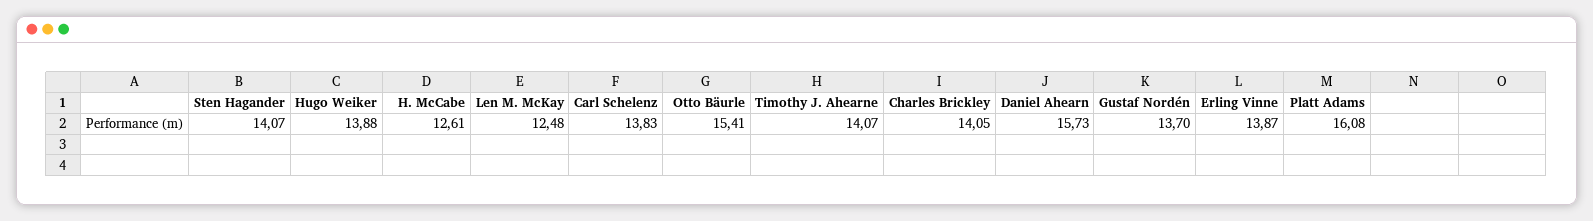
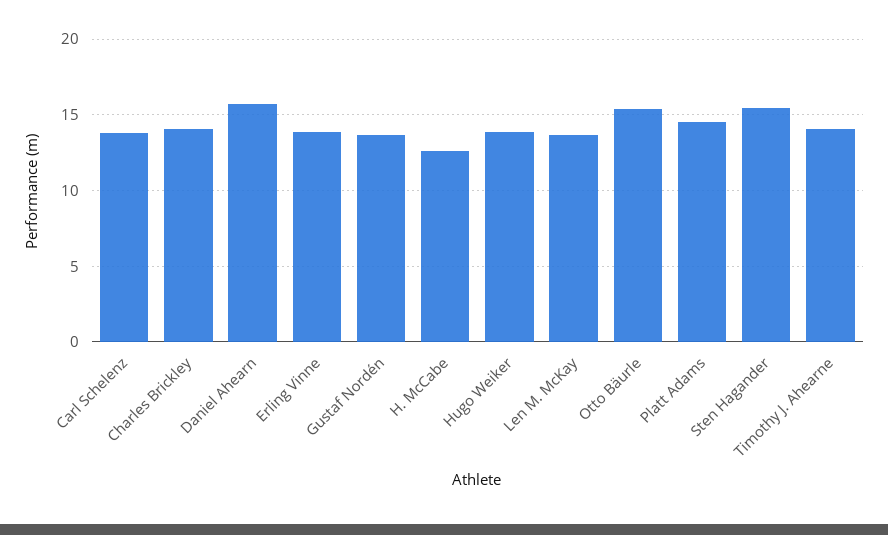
Sten Hagander: 14.07 -> 15.5
Len M. McKay: 12.48 -> 13.5
Platt Adams: 16.08 -> 14.5

